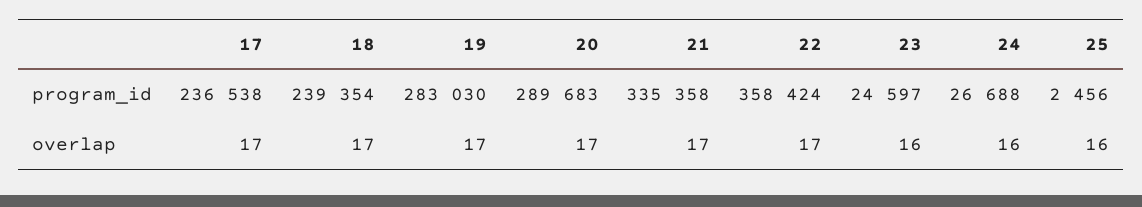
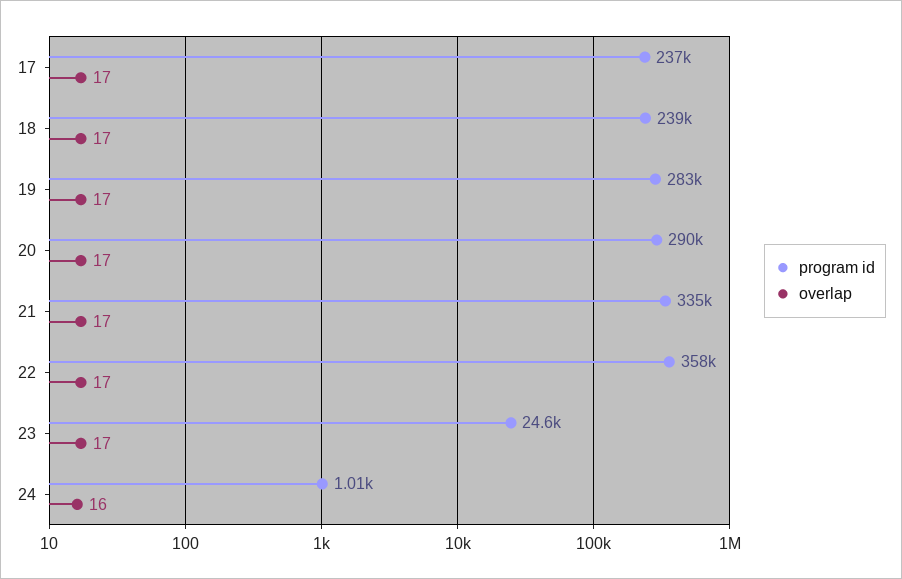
program_id, 24: 26688 -> 1010
program_id, 25: 2456 -> none
overlap, 23: 16 -> 17
overlap, 25: 16 -> none

